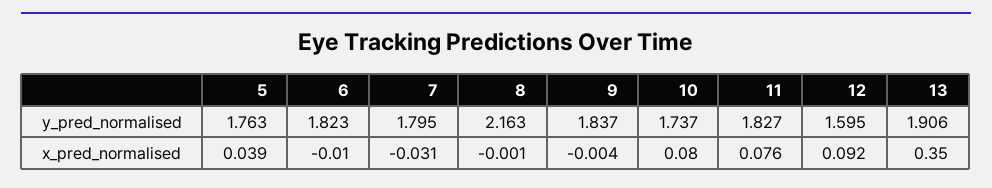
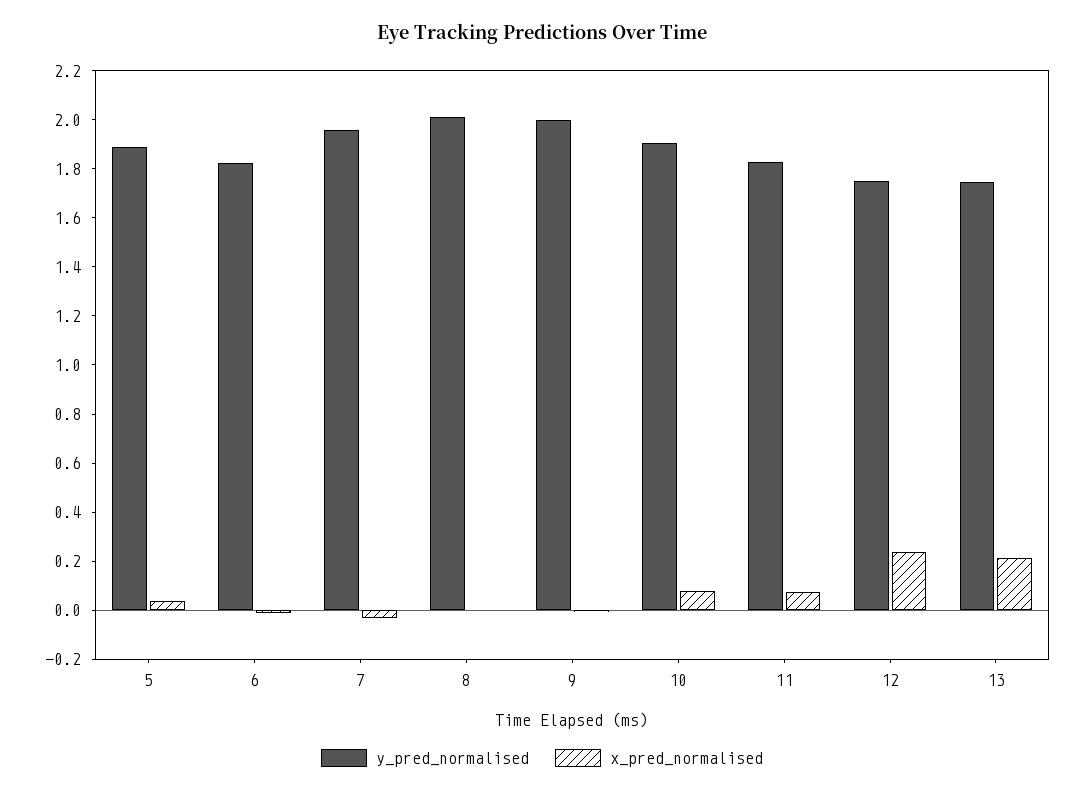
y_pred_normalised, 5: 1.763 -> 1.9
y_pred_normalised, 7: 1.795 -> 1.95
y_pred_normalised, 8: 2.163 -> 2
y_pred_normalised, 9: 1.837 -> 2
y_pred_normalised, 10: 1.737 -> 1.9
y_pred_normalised, 12: 1.595 -> 1.75
y_pred_normalised, 13: 1.906 -> 1.75
x_pred_normalised, 12: 0.092 -> 0.25
x_pred_normalised, 13: 0.35 -> 0.2

